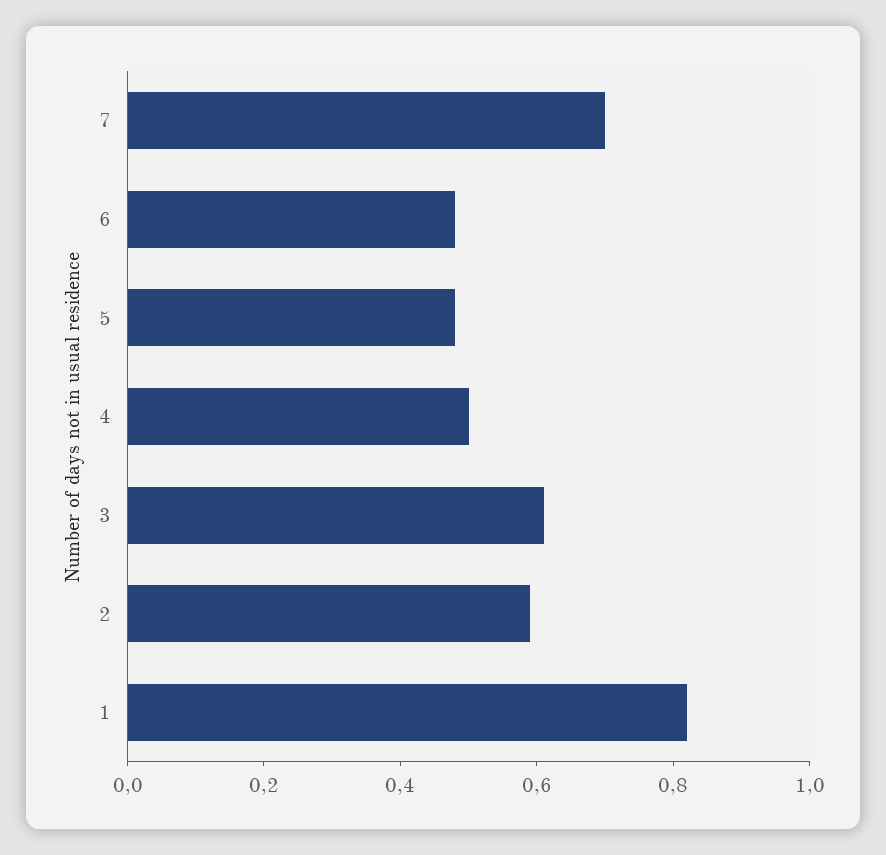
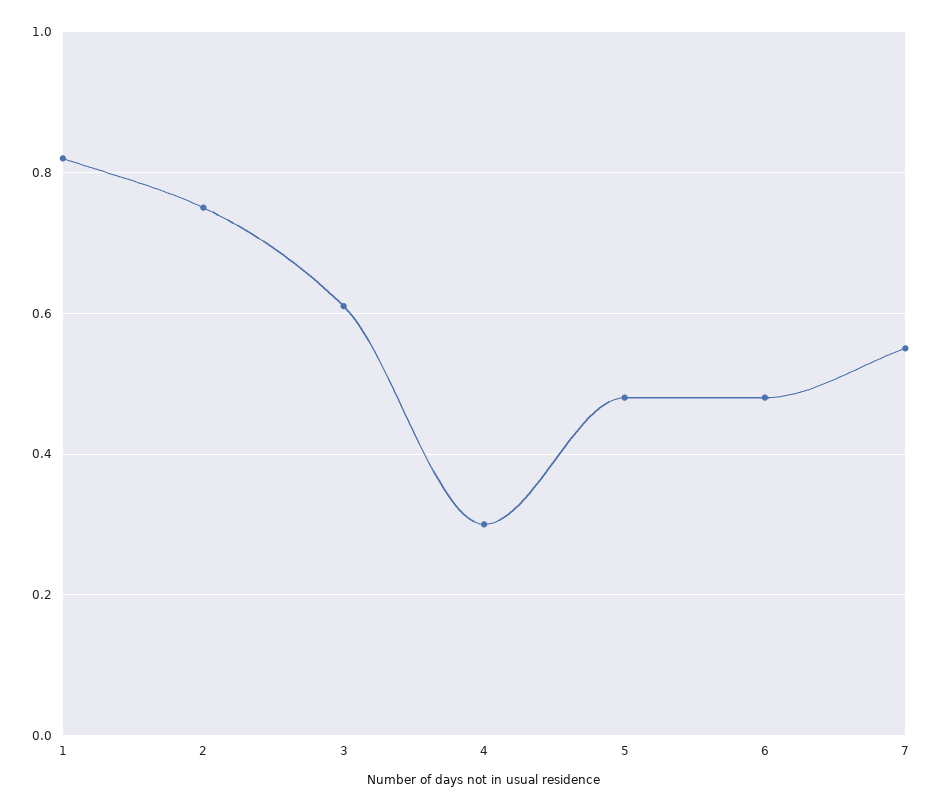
7: 0.7 -> 0.55
4: 0.5 -> 0.3
2: 0.6 -> 0.75

